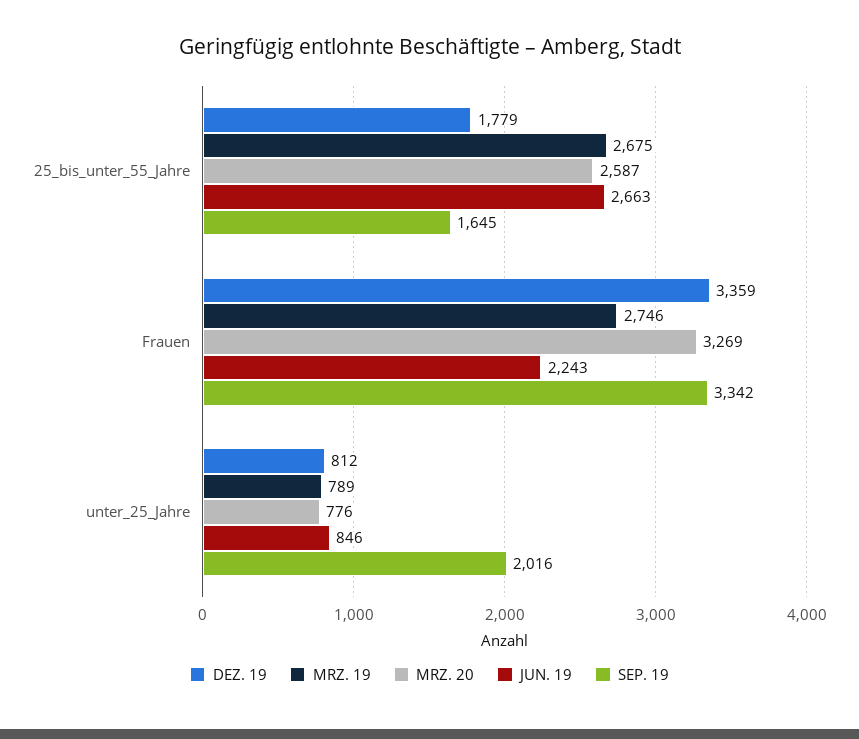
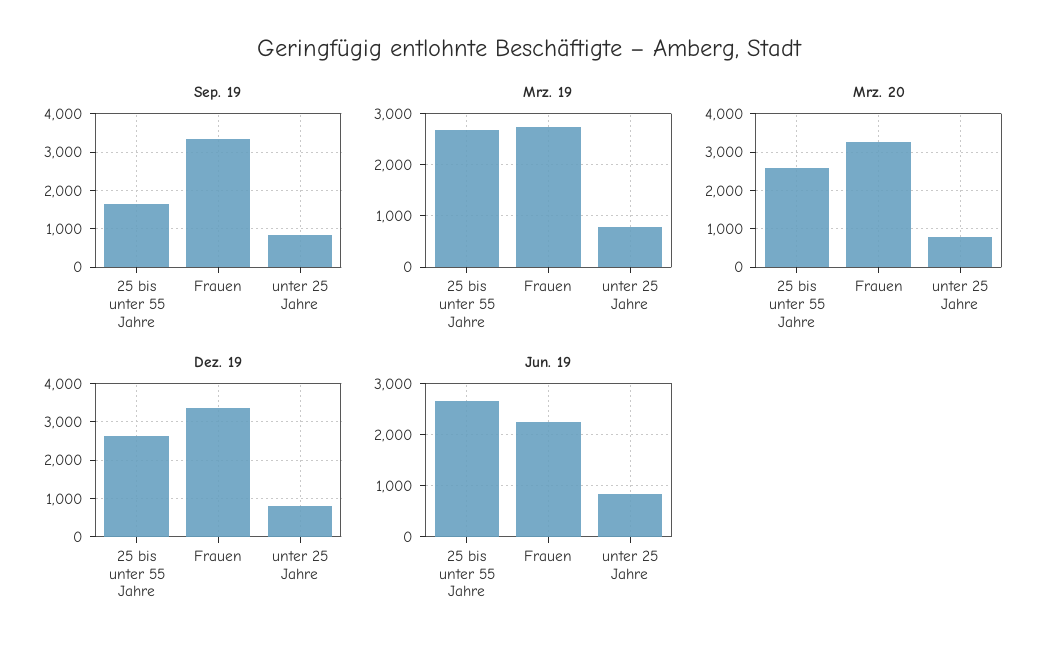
DEZ. 19, 25_bis_unter_55_Jahre: 1779 -> 2600
SEP. 19, unter_25_Jahre: 2016 -> 800

